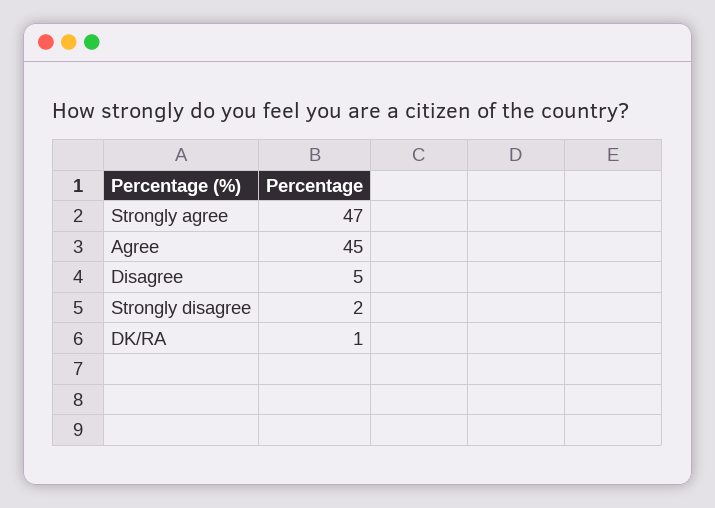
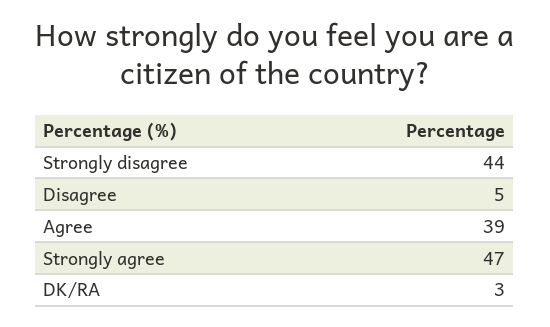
Agree: 45 -> 39
Strongly disagree: 2 -> 44
DK/RA: 1 -> 3

